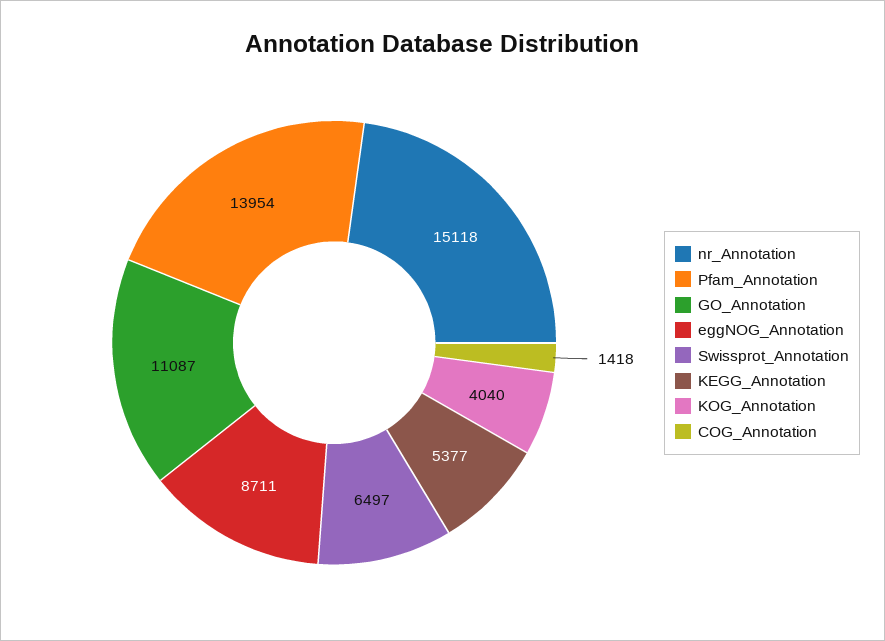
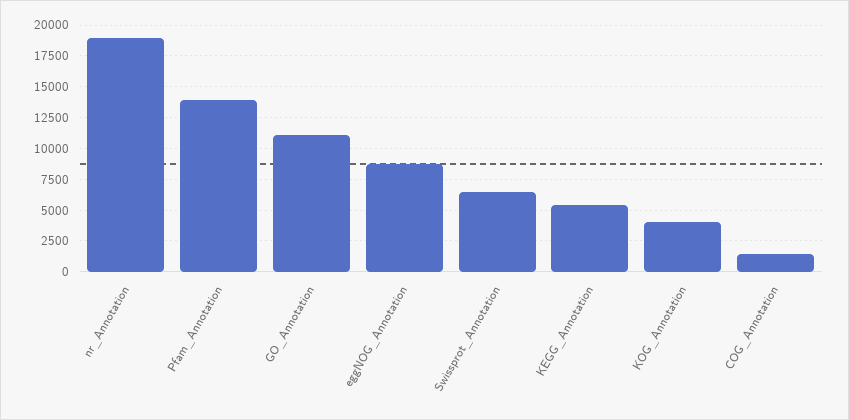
nr_Annotation: 15118 -> 19000

